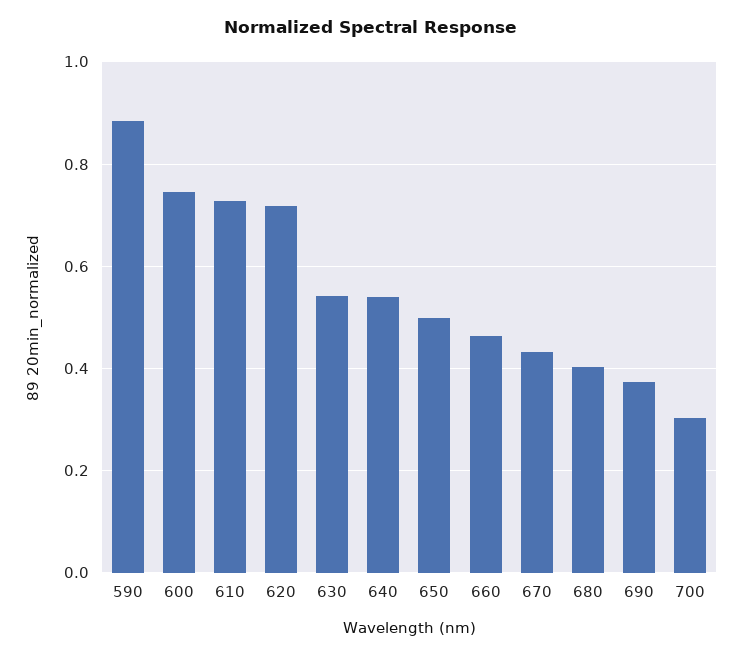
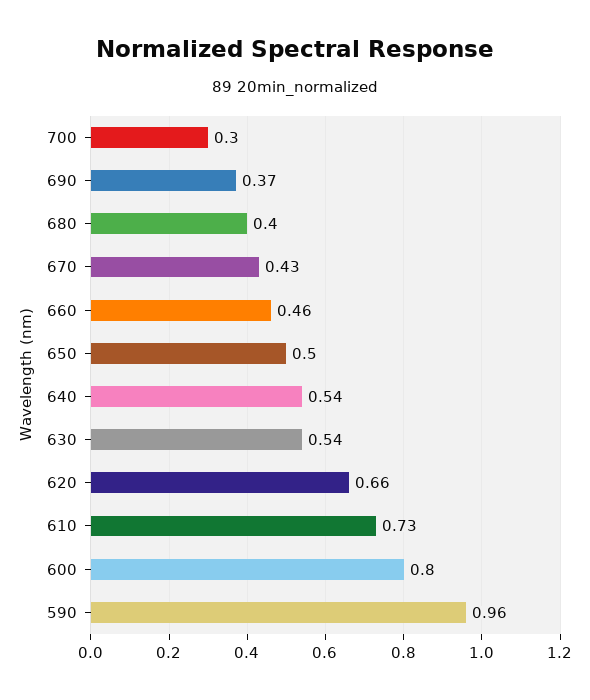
590: 0.88 -> 0.96
600: 0.74 -> 0.8
620: 0.72 -> 0.66

